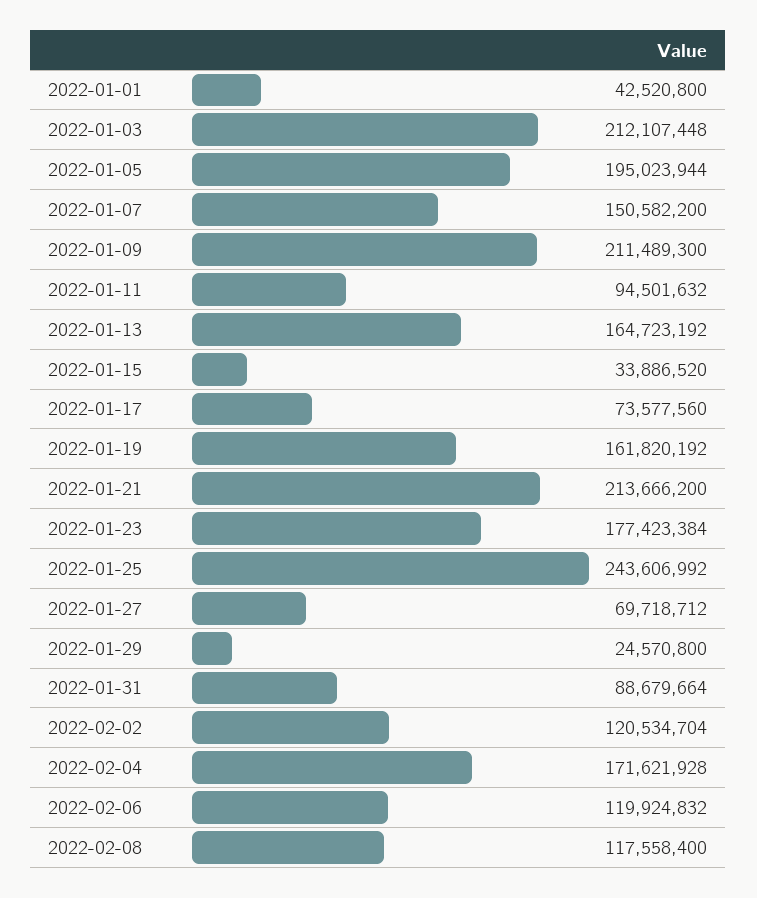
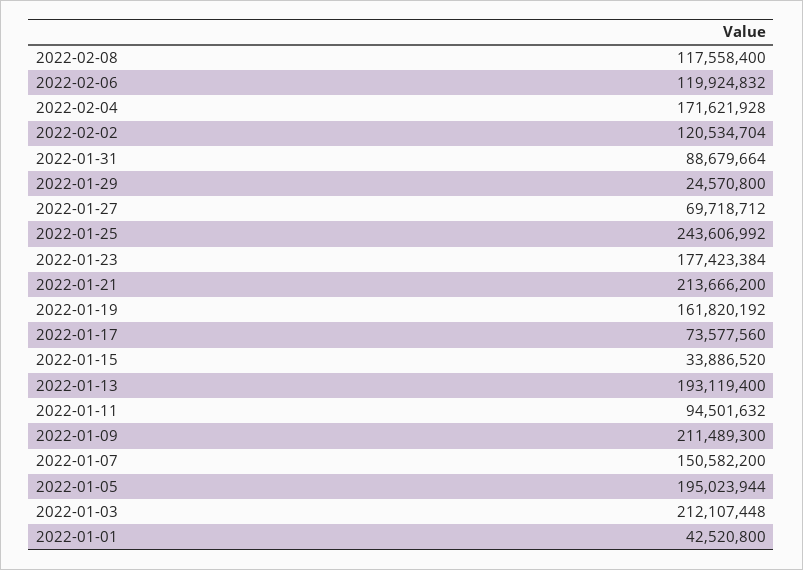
2022-01-13: 164723192 -> 193119400

